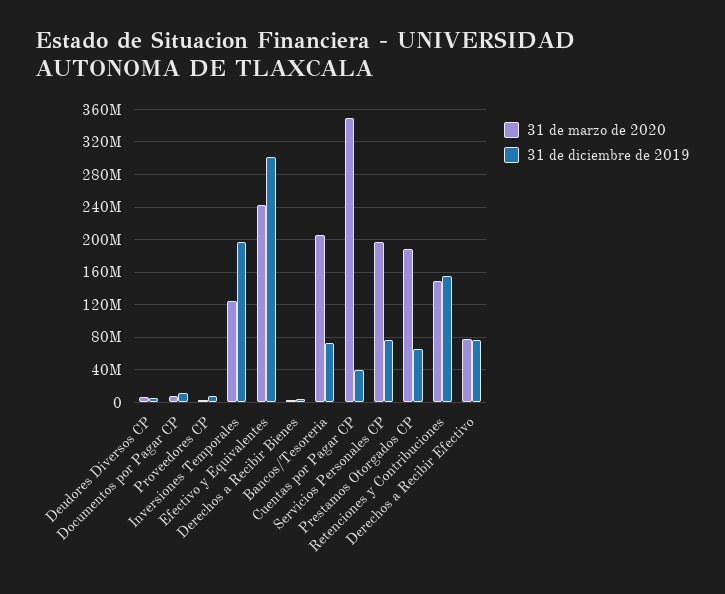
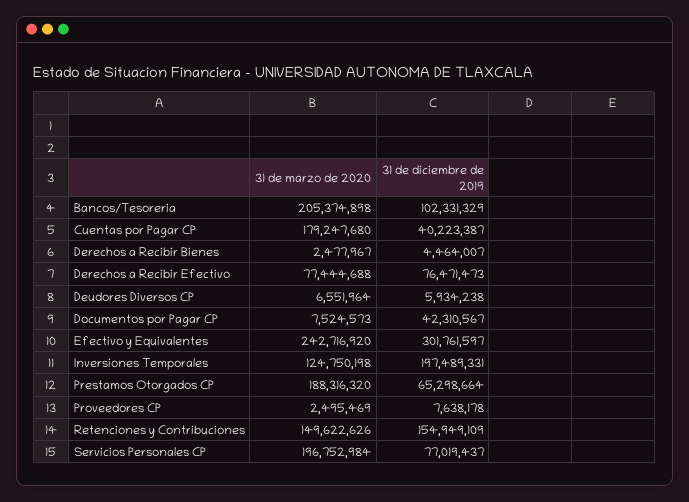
31 de diciembre de 2019, Documentos por Pagar CP: 10000000 -> 42310567
31 de diciembre de 2019, Bancos/Tesoreria: 70000000 -> 102331329
31 de marzo de 2020, Cuentas por Pagar CP: 350000000 -> 179247680

